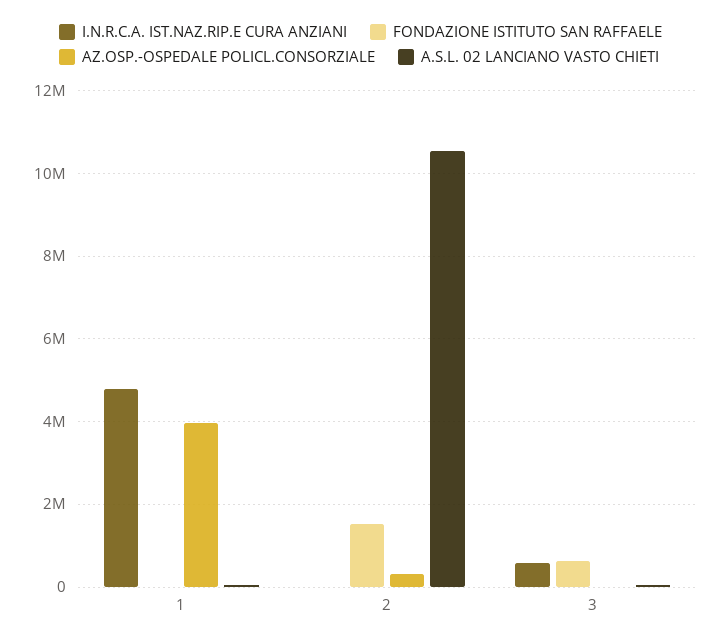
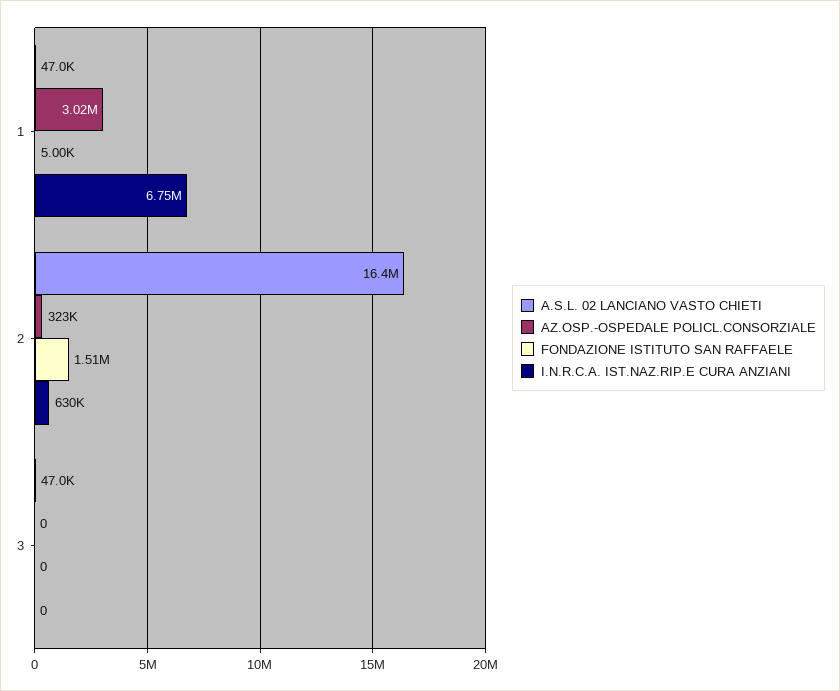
I.N.R.C.A. IST.NAZ.RIP.E CURA ANZIANI, 1: 4800000 -> 6750000
AZ.OSP.-OSPEDALE POLICL.CONSORZIALE, 1: 4000000 -> 3020000
I.N.R.C.A. IST.NAZ.RIP.E CURA ANZIANI, 2: 0 -> 630000
A.S.L. 02 LANCIANO VASTO CHIETI, 2: 10600000 -> 16400000
I.N.R.C.A. IST.NAZ.RIP.E CURA ANZIANI, 3: 600000 -> 0
FONDAZIONE ISTITUTO SAN RAFFAELE, 3: 600000 -> 0

